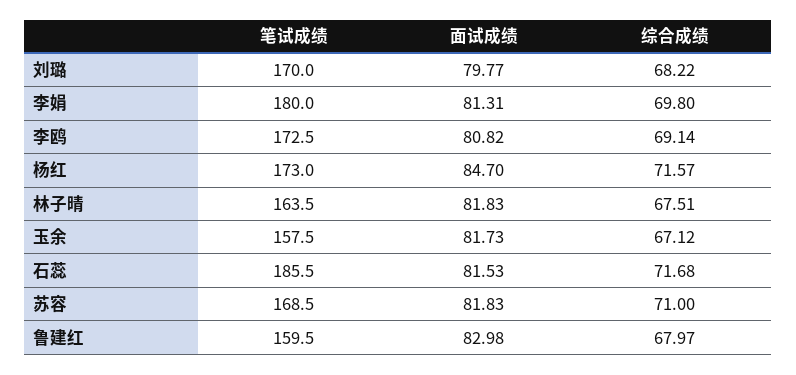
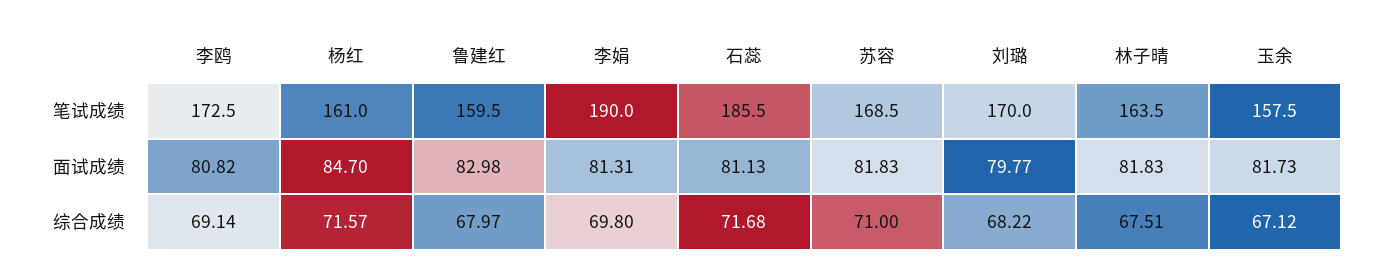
笔试成绩, 李娟: 180 -> 190
笔试成绩, 杨红: 173 -> 161
面试成绩, 石蕊: 81.53 -> 81.13

